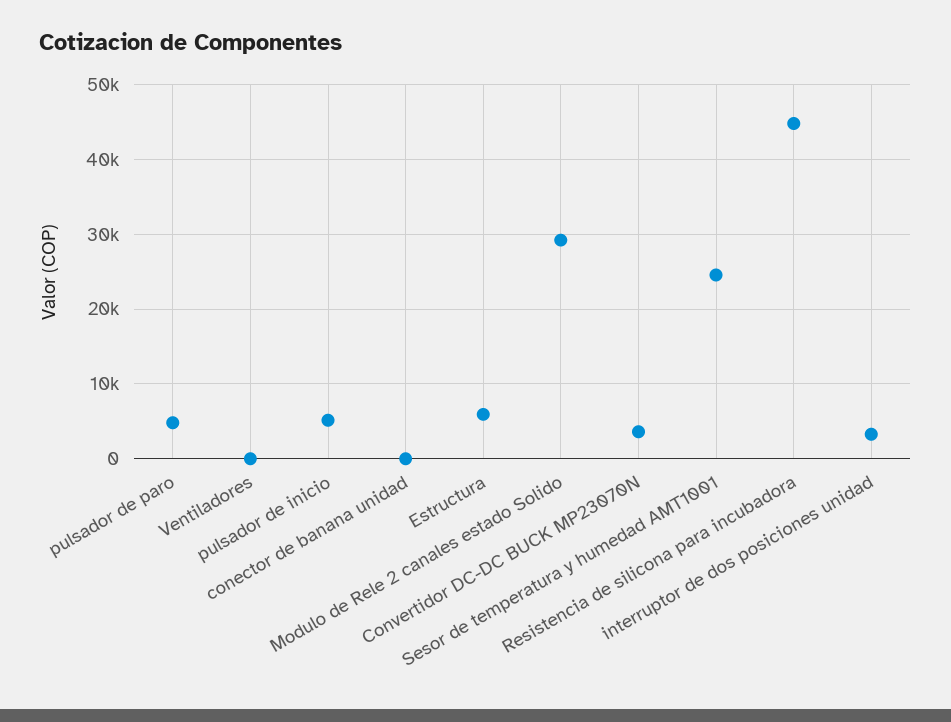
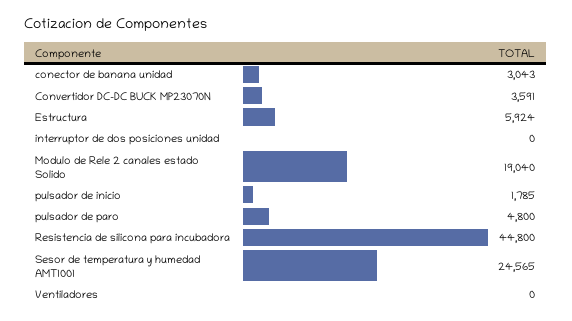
pulsador de inicio: 5000 -> 1785
conector de banana unidad: 0 -> 3043
Modulo de Rele 2 canales estado Solido: 29000 -> 19040
interruptor de dos posiciones unidad: 3000 -> 0

